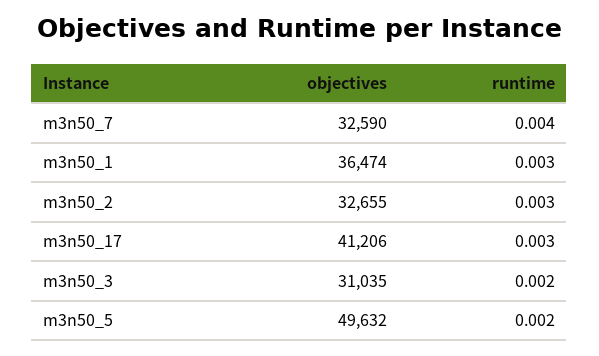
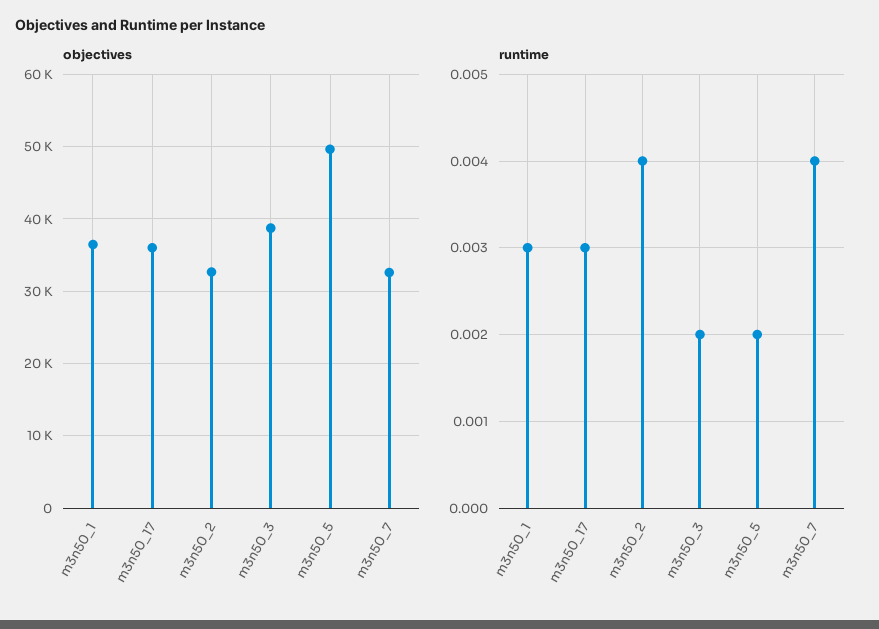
runtime, m3n50_2: 0.003 -> 0.004
objectives, m3n50_17: 41206 -> 36000
objectives, m3n50_3: 31035 -> 39000

